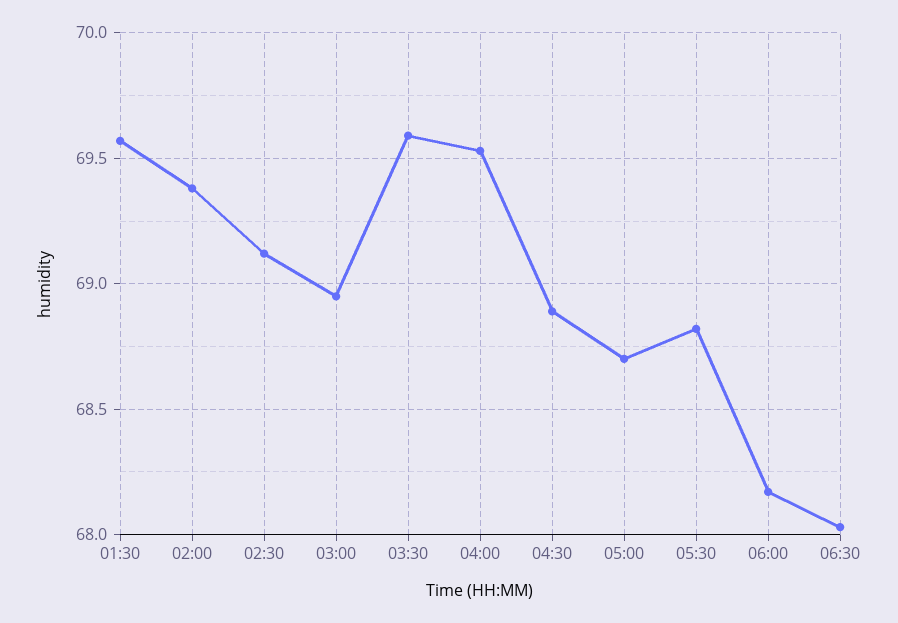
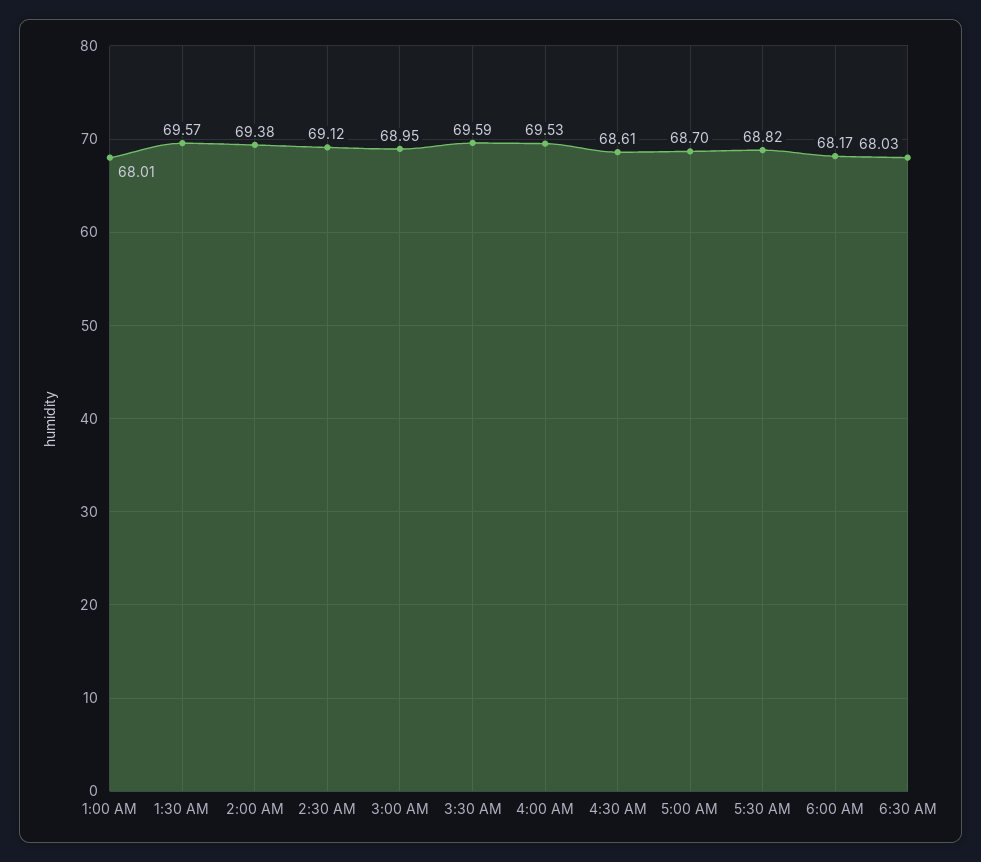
04:30: 68.9 -> 68.61
1:00 AM: none -> 68.01

